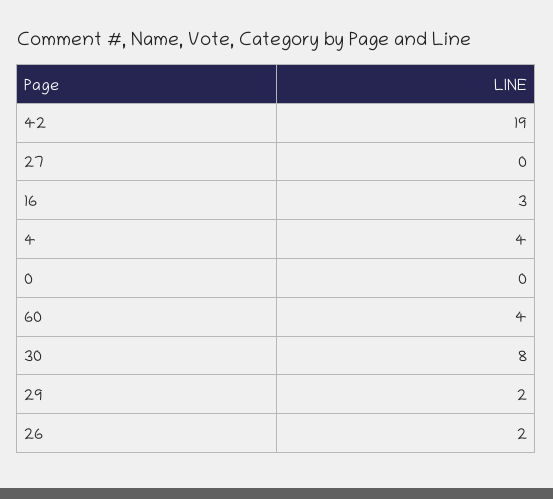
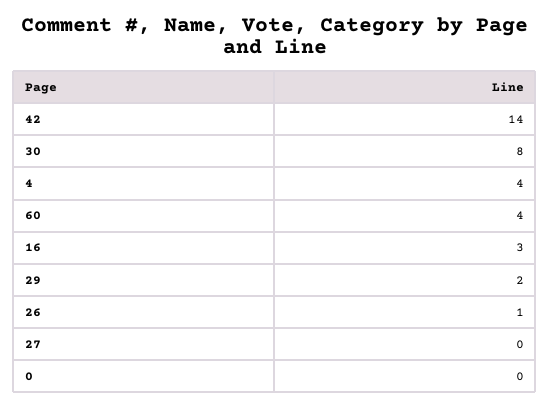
42: 19 -> 14
26: 2 -> 1

